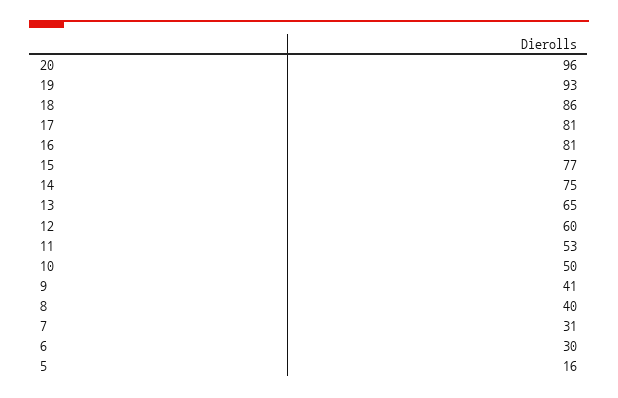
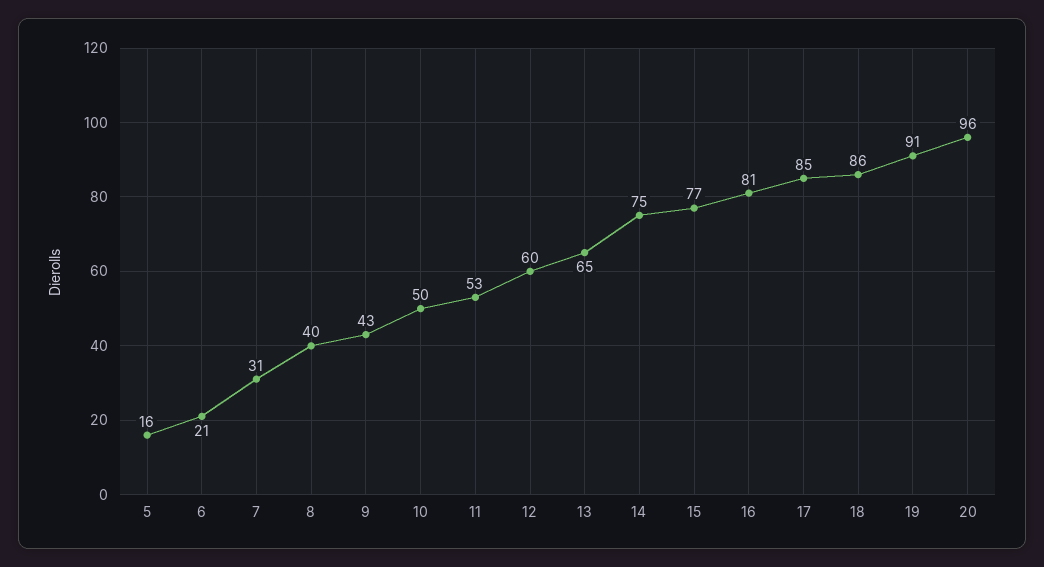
19: 93 -> 91
17: 81 -> 85
9: 41 -> 43
6: 30 -> 21

